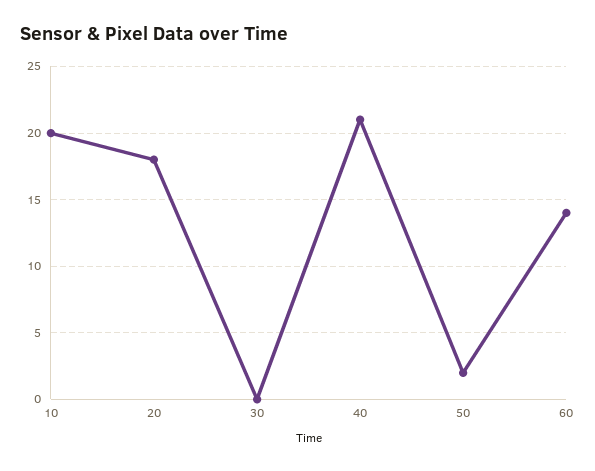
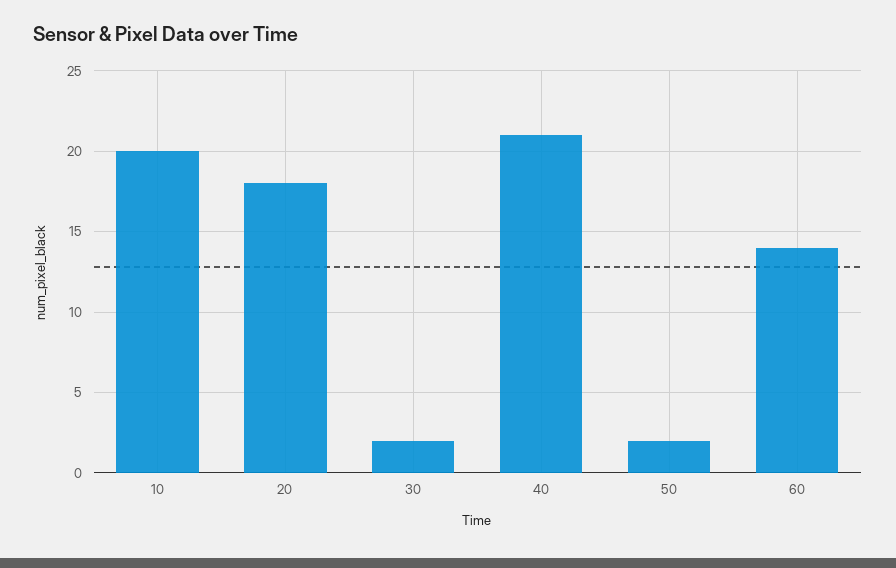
30: 0 -> 2

